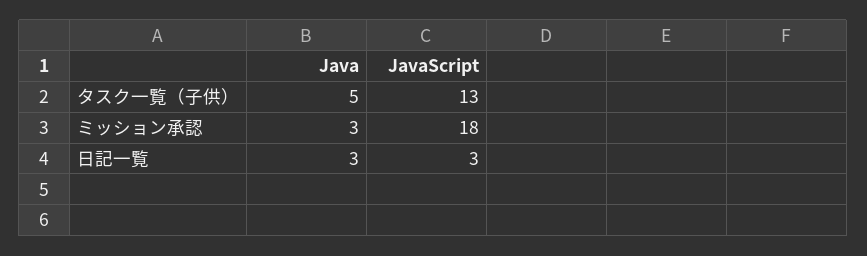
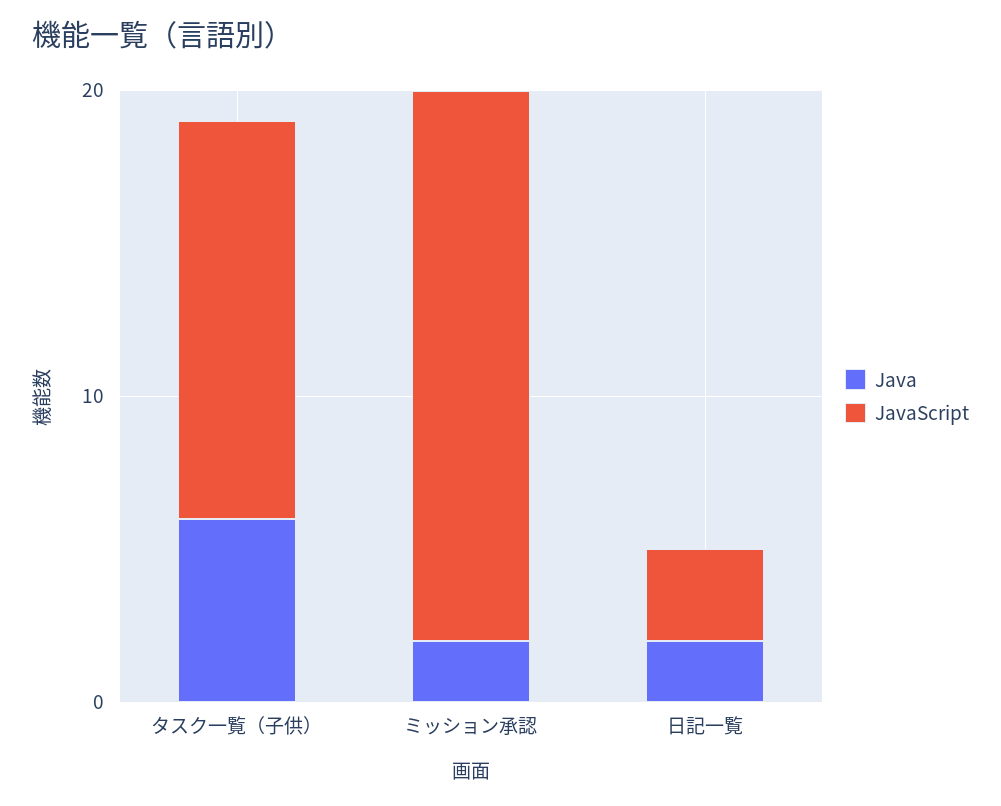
Java, タスク一覧（子供）: 5 -> 6
Java, ミッション承認: 3 -> 2
Java, 日記一覧: 3 -> 2

